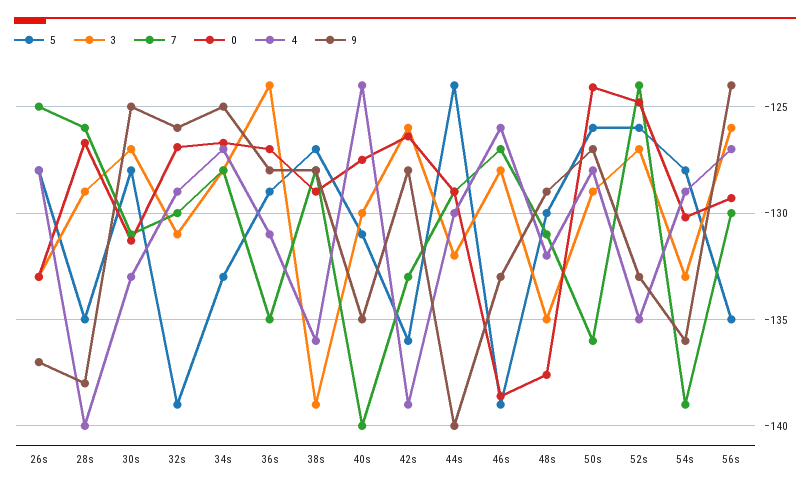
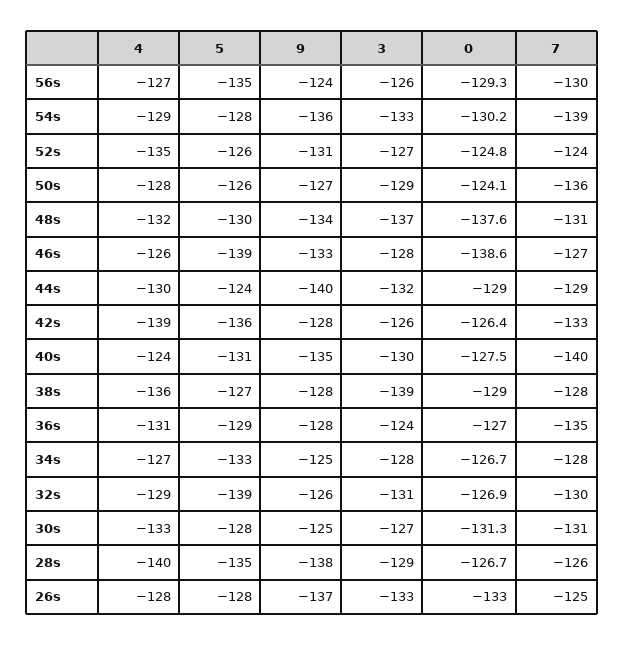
3, 48s: -135 -> -137
9, 48s: -129 -> -134
9, 52s: -133 -> -131

